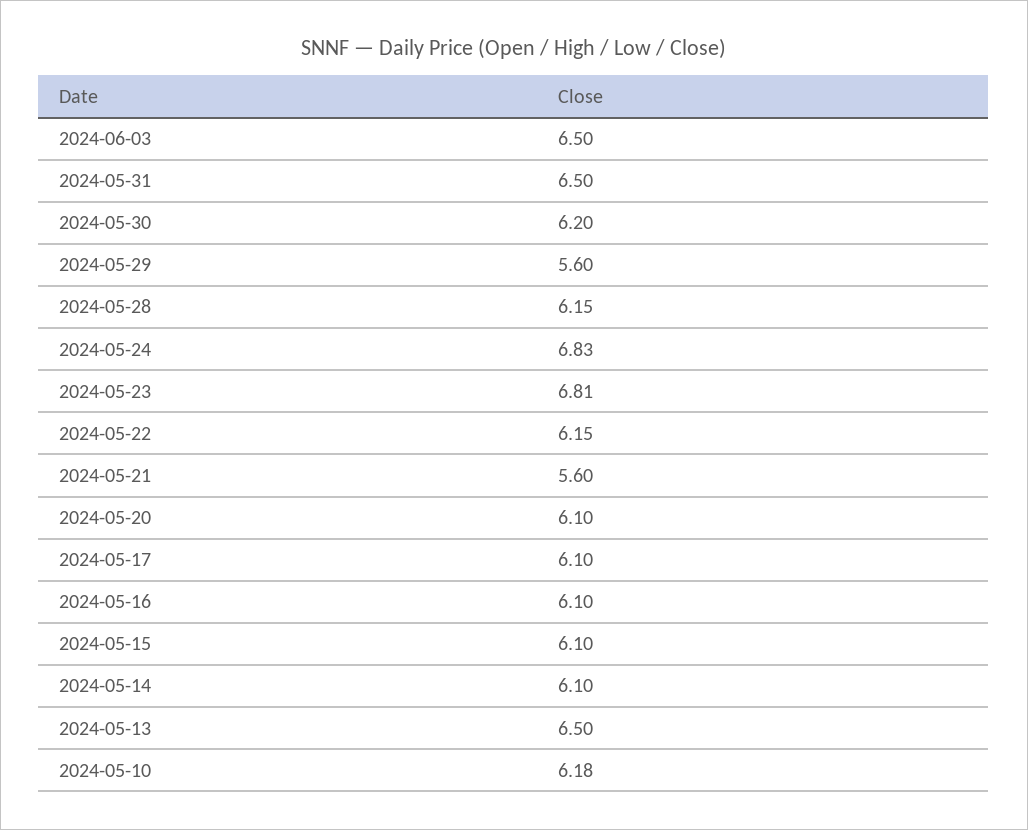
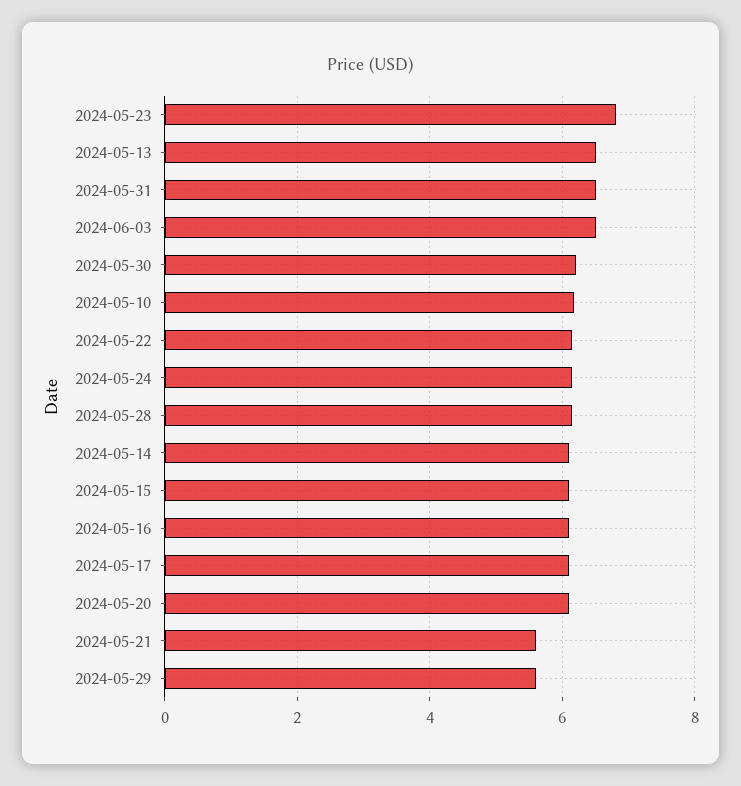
2024-05-24: 6.83 -> 6.2

